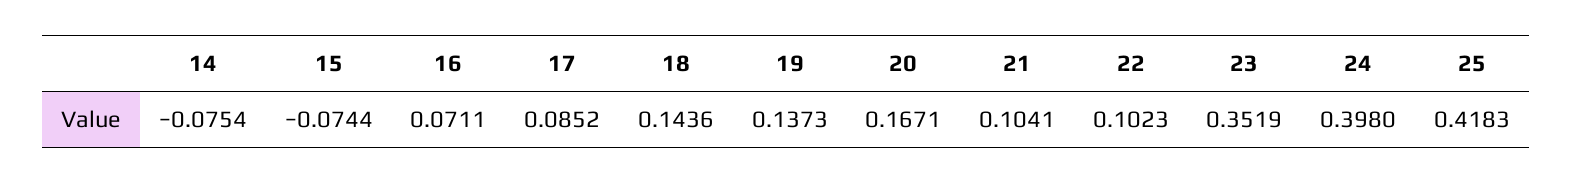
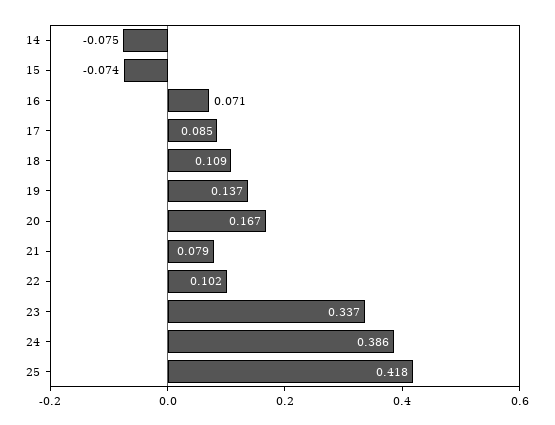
18: 0.1436 -> 0.109
21: 0.1041 -> 0.079
23: 0.3519 -> 0.337
24: 0.398 -> 0.386

